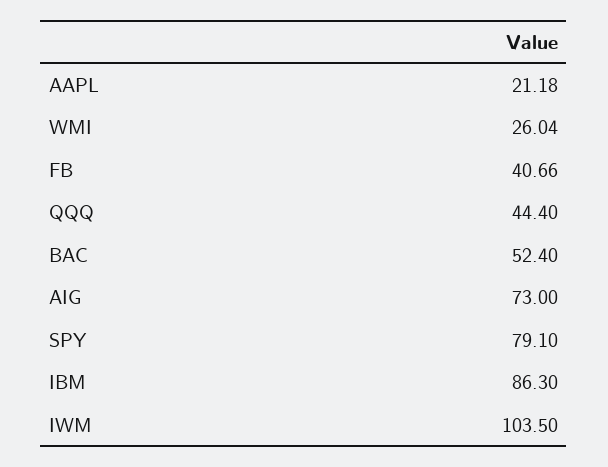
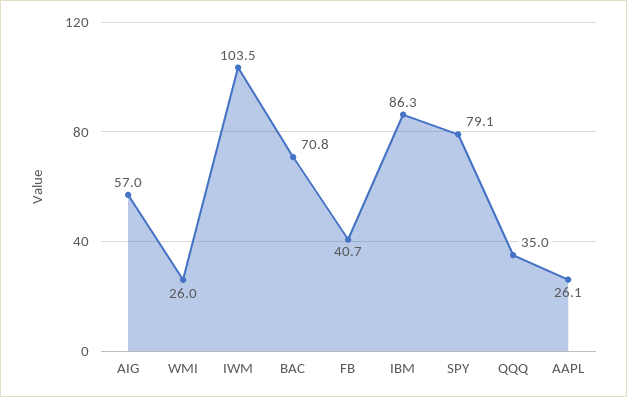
AAPL: 21.18 -> 26.1
QQQ: 44.4 -> 35
BAC: 52.4 -> 70.8
AIG: 73 -> 57

